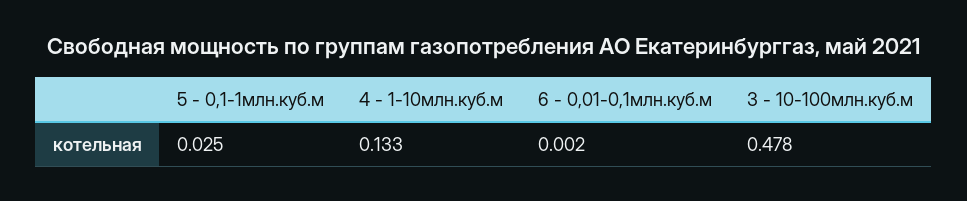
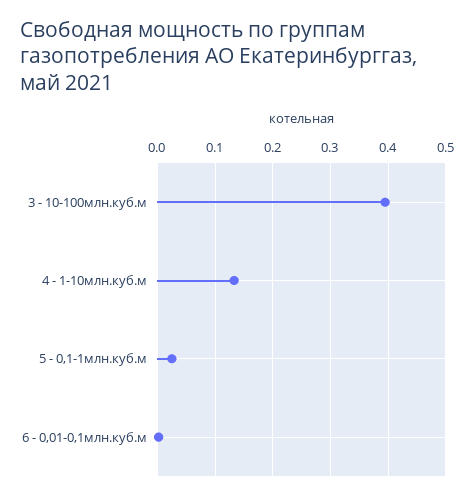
3 - 10-100млн.куб.м: 0.478 -> 0.4

